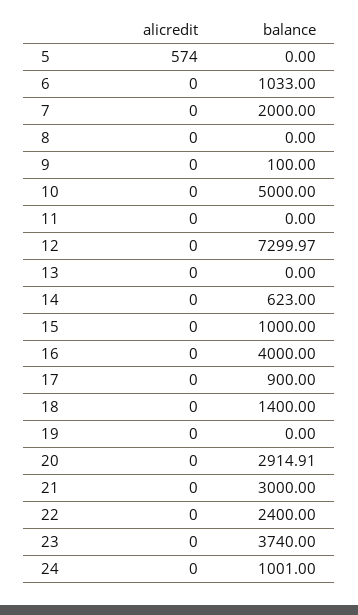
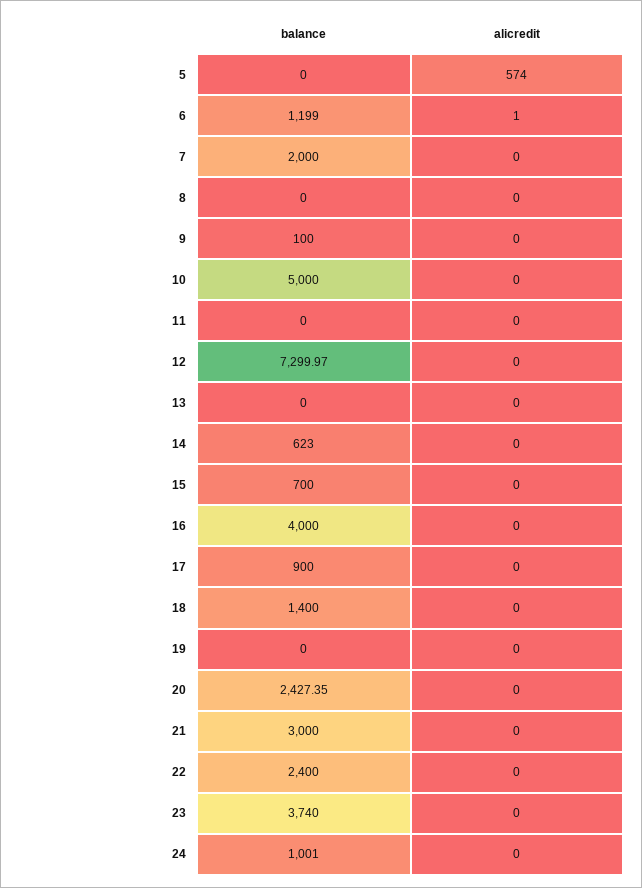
alicredit, 6: 0 -> 1
balance, 6: 1033 -> 1199
balance, 15: 1000 -> 700
balance, 20: 2914.91 -> 2427.35

